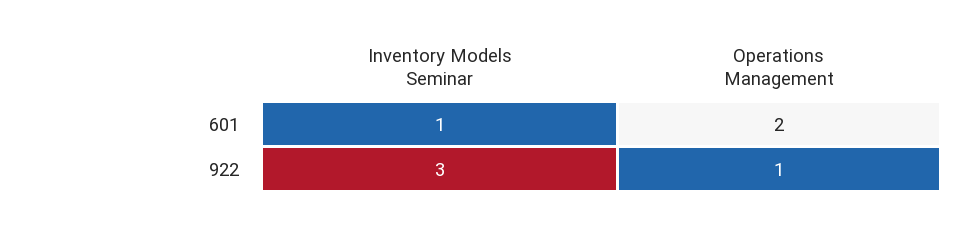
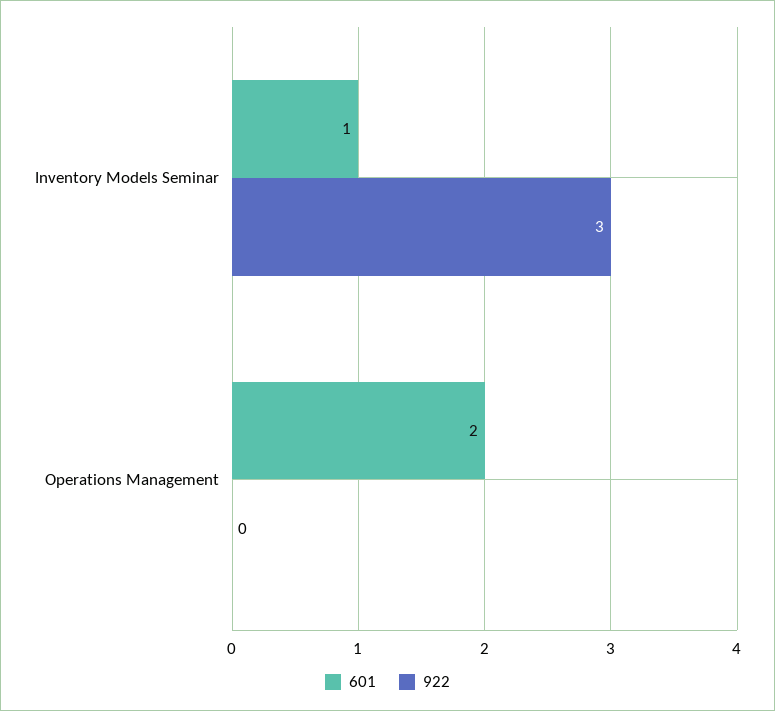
922, Operations Management: 1 -> 0

